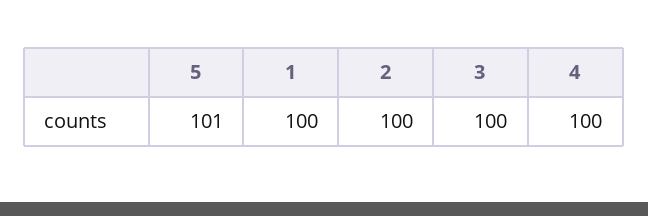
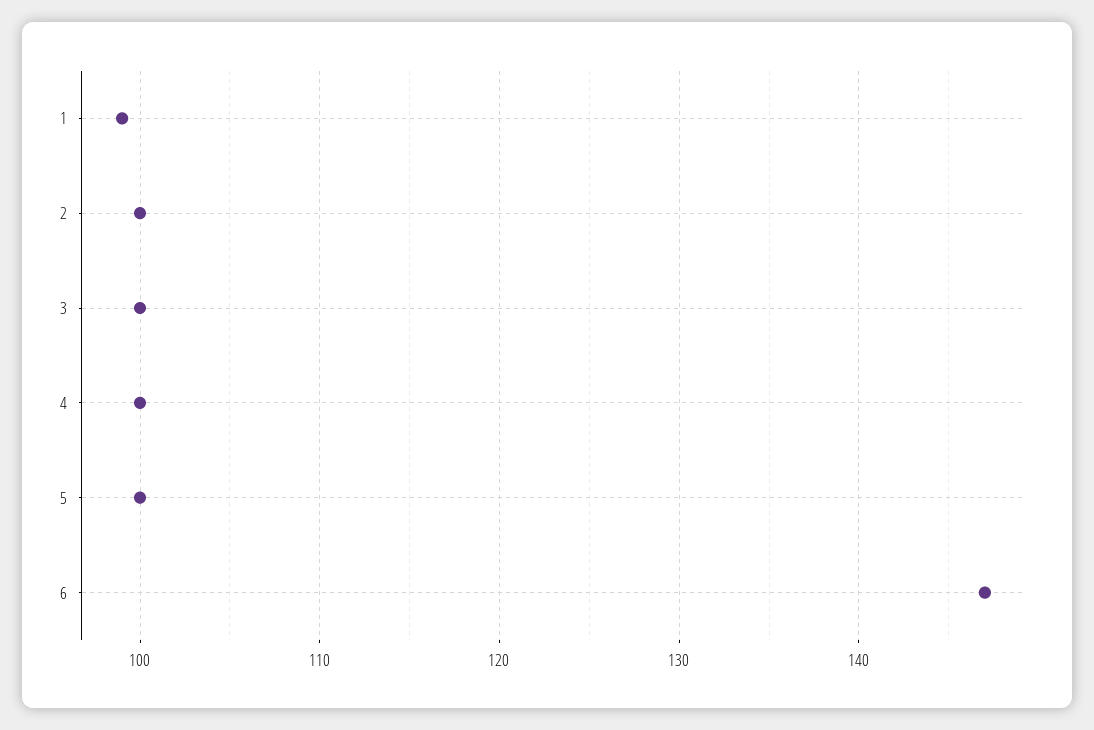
5: 101 -> 100
1: 100 -> 99
6: none -> 147

